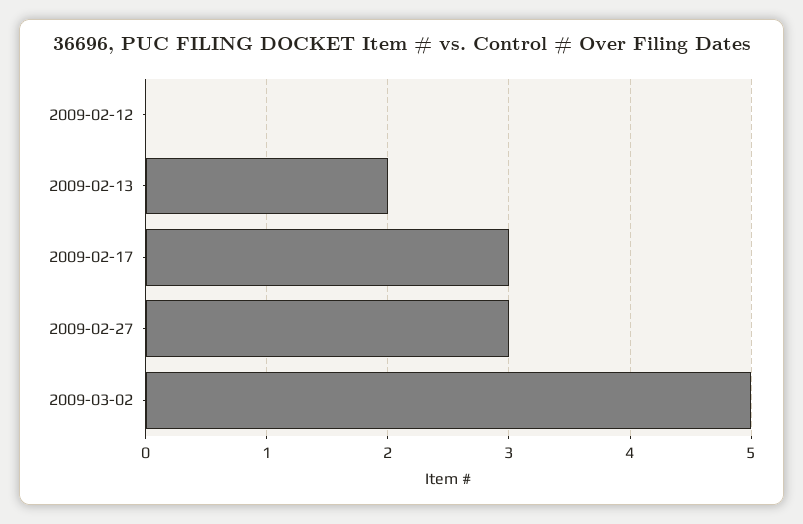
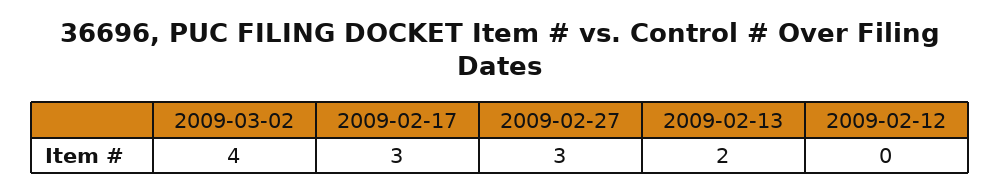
2009-03-02: 5 -> 4

